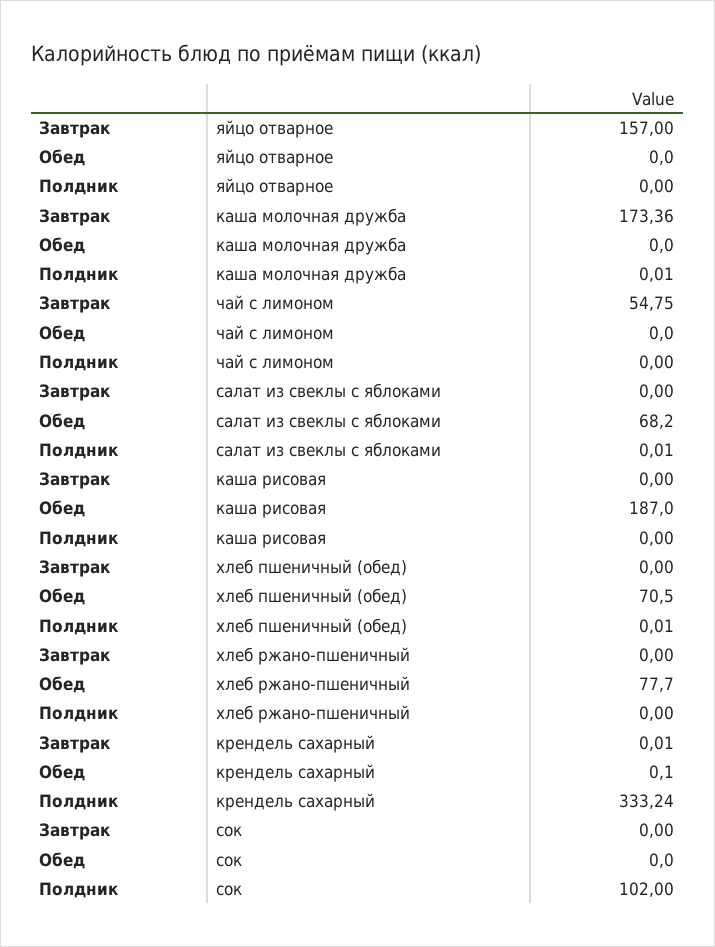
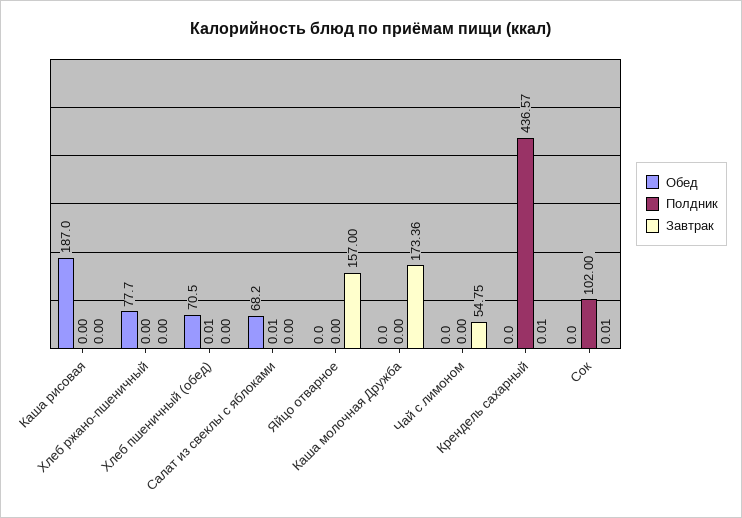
Полдник, каша молочная дружба: 0.01 -> 0
Обед, крендель сахарный: 0.1 -> 0
Полдник, крендель сахарный: 333.24 -> 436.57
Завтрак, сок: 0 -> 0.01

